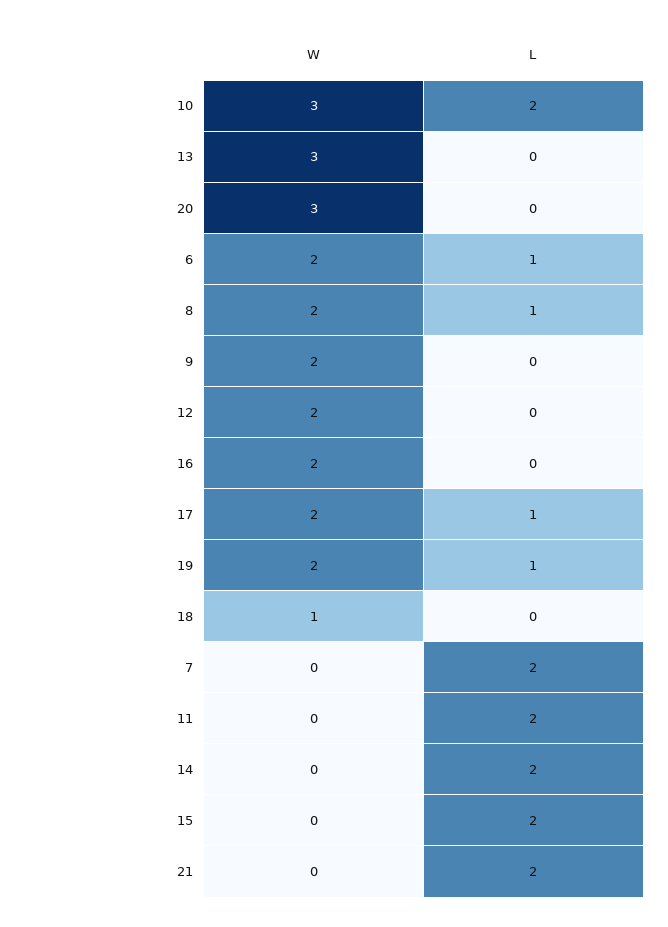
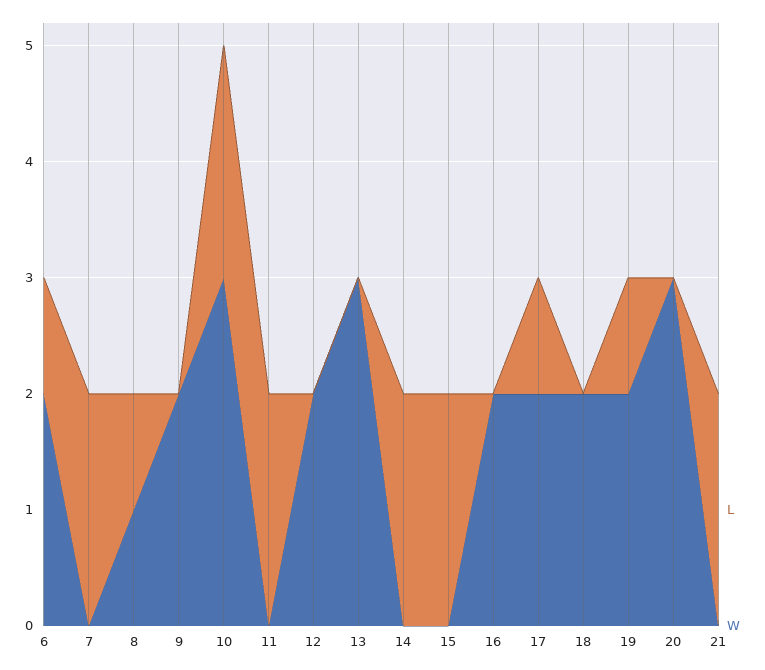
W, 8: 2 -> 1
W, 18: 1 -> 2

